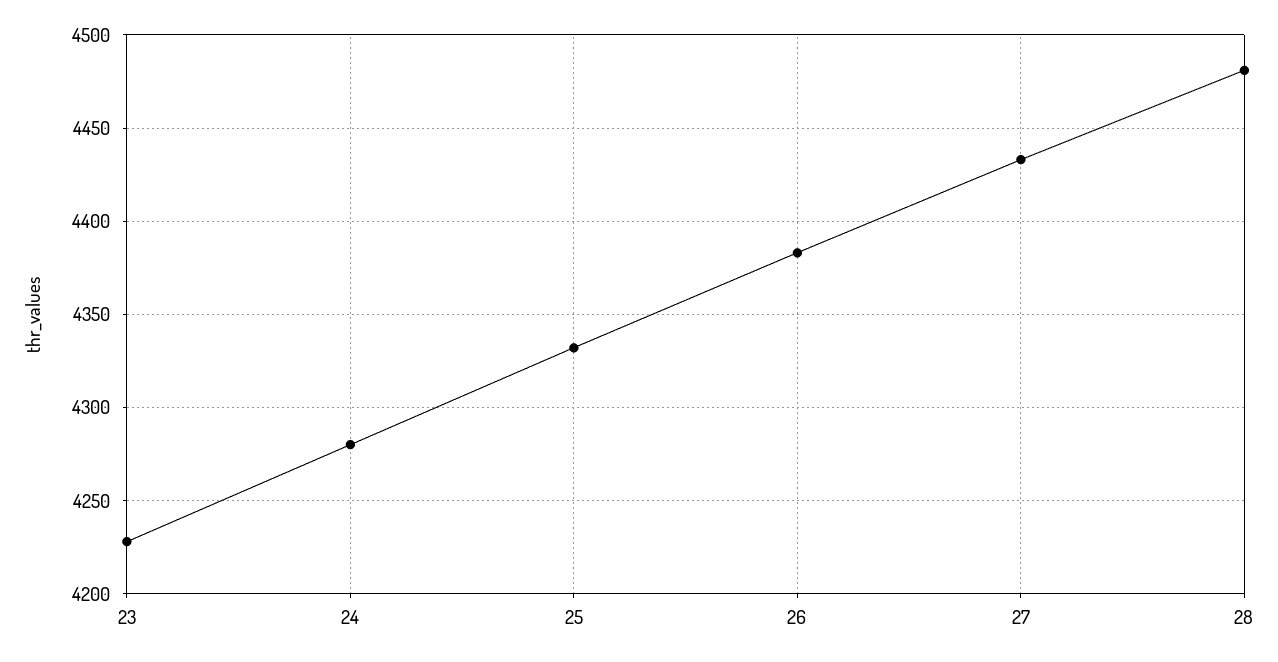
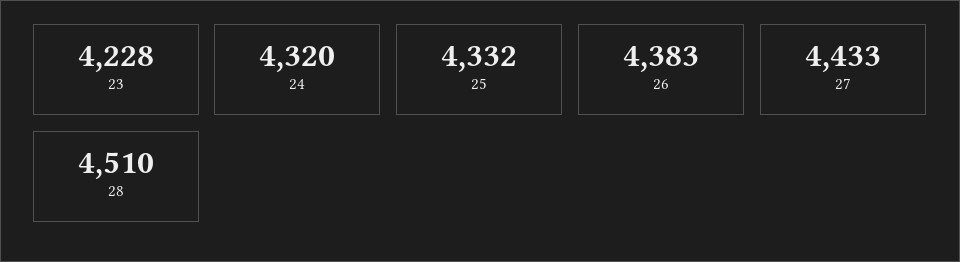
24: 4280 -> 4320
28: 4480 -> 4510

